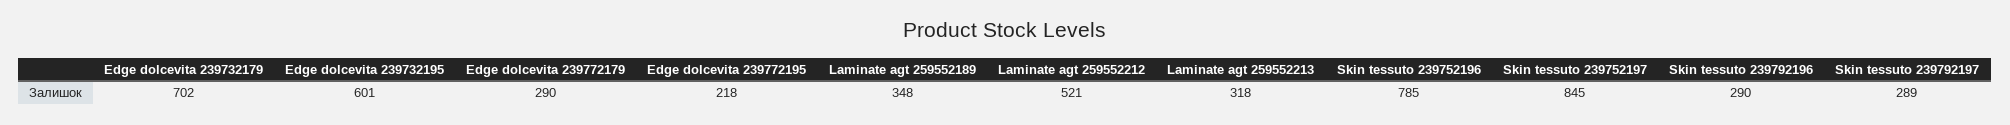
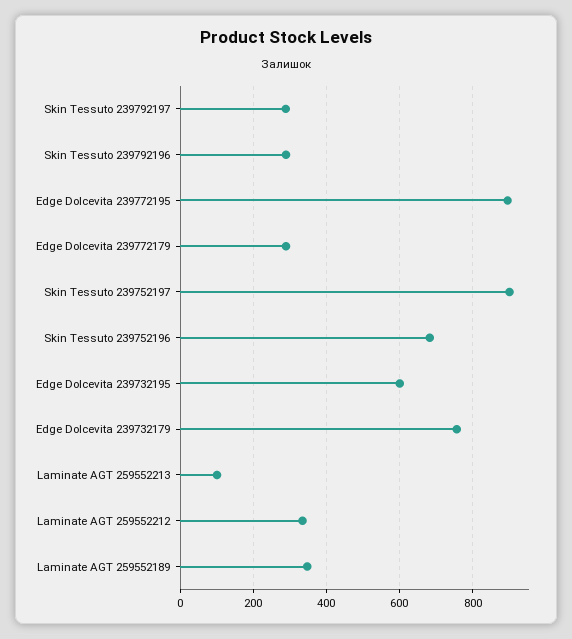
Edge dolcevita 239732179: 702 -> 760
Edge dolcevita 239772195: 218 -> 900
Laminate agt 259552212: 521 -> 340
Laminate agt 259552213: 318 -> 100
Skin tessuto 239752196: 785 -> 680
Skin tessuto 239752197: 845 -> 900

